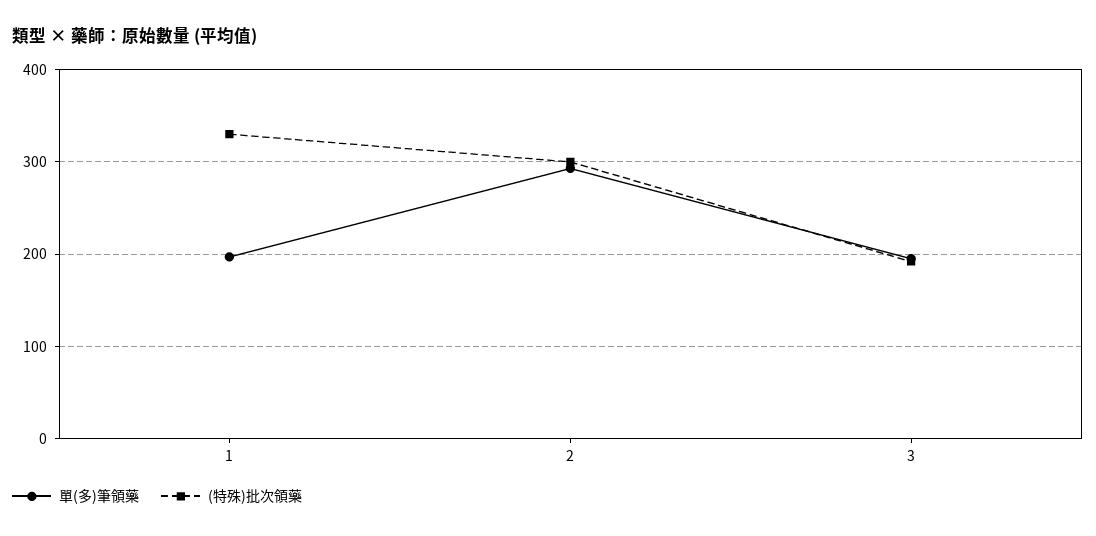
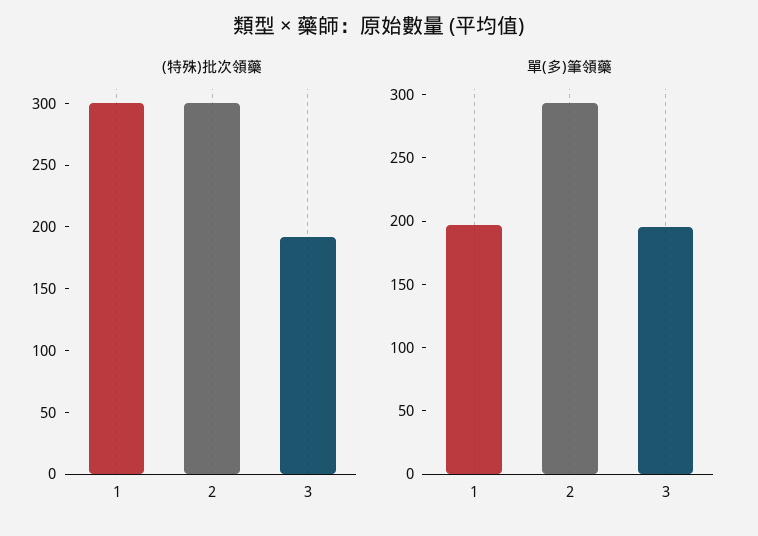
(特殊)批次領藥, 1: 330 -> 300

